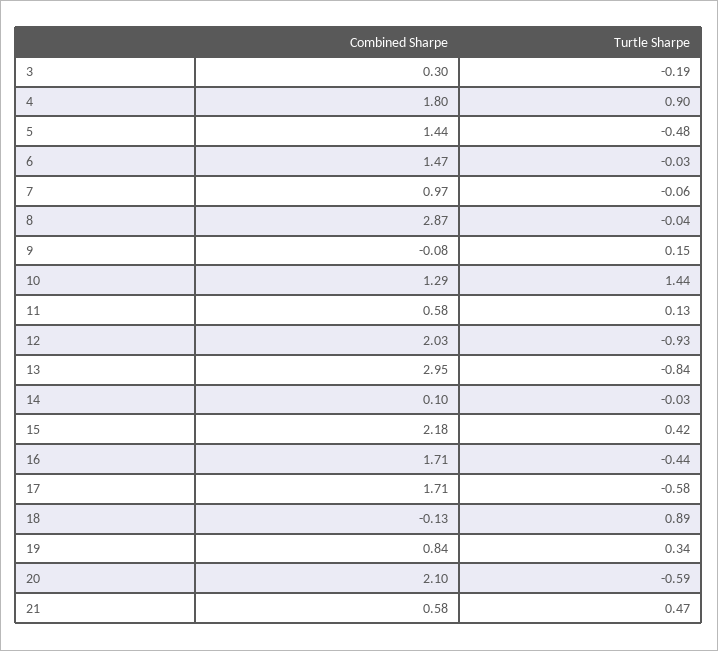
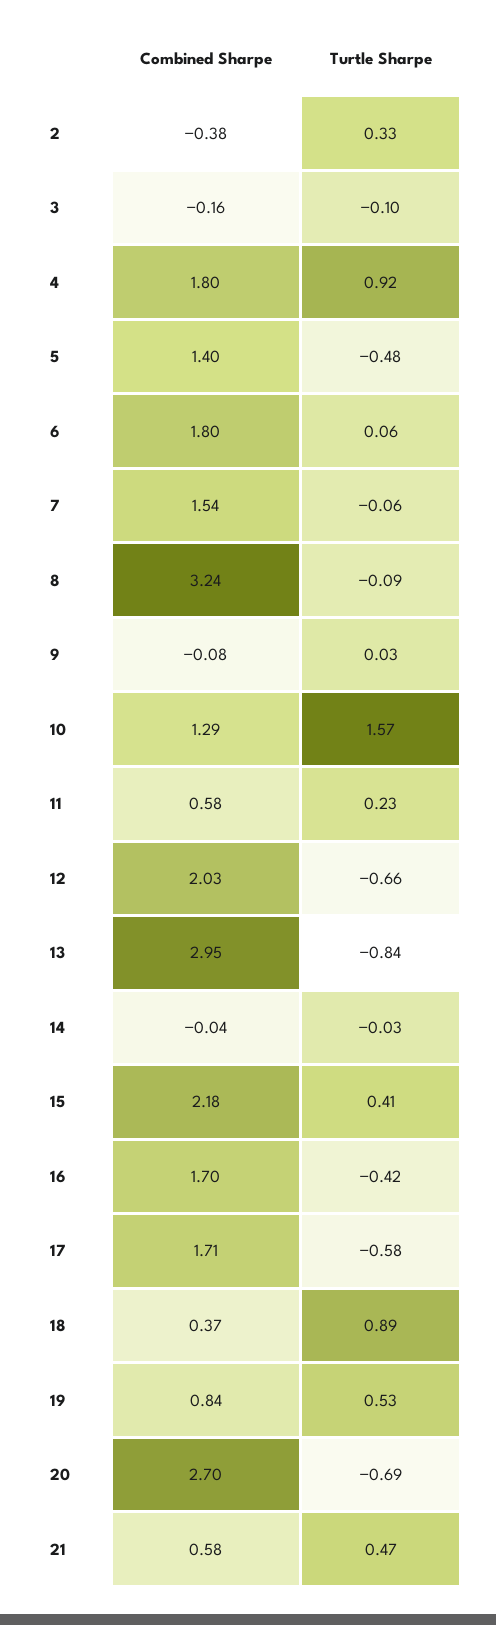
Combined Sharpe, 3: 0.3 -> -0.16
Turtle Sharpe, 3: -0.19 -> -0.1
Turtle Sharpe, 4: 0.9 -> 0.92
Combined Sharpe, 5: 1.44 -> 1.4
Combined Sharpe, 6: 1.47 -> 1.8
Turtle Sharpe, 6: -0.03 -> 0.06
Combined Sharpe, 7: 0.97 -> 1.54
Combined Sharpe, 8: 2.87 -> 3.24
Turtle Sharpe, 8: -0.04 -> -0.09
Turtle Sharpe, 9: 0.15 -> 0.03
Turtle Sharpe, 10: 1.44 -> 1.57
Turtle Sharpe, 11: 0.13 -> 0.23
Turtle Sharpe, 12: -0.93 -> -0.66
Combined Sharpe, 14: 0.1 -> -0.04
Turtle Sharpe, 15: 0.42 -> 0.41
Combined Sharpe, 16: 1.71 -> 1.7
Turtle Sharpe, 16: -0.44 -> -0.42
Combined Sharpe, 18: -0.13 -> 0.37
Turtle Sharpe, 19: 0.34 -> 0.53
Combined Sharpe, 20: 2.1 -> 2.7
Turtle Sharpe, 20: -0.59 -> -0.69
Combined Sharpe, 2: none -> -0.38
Turtle Sharpe, 2: none -> 0.33

